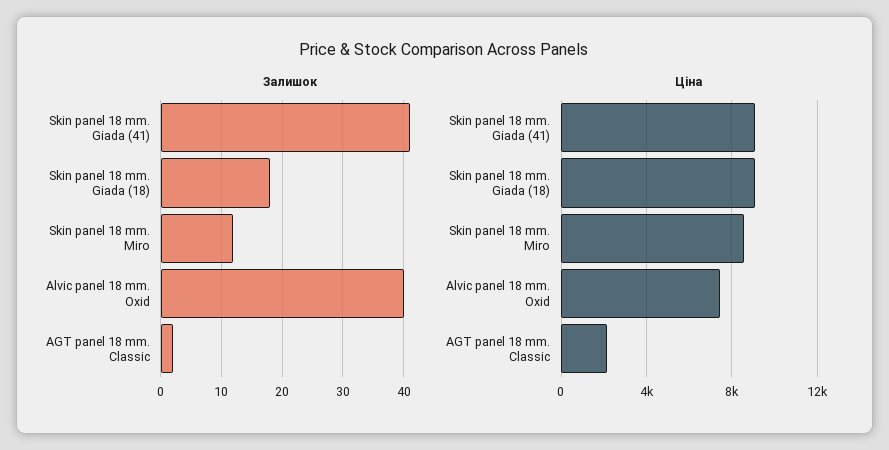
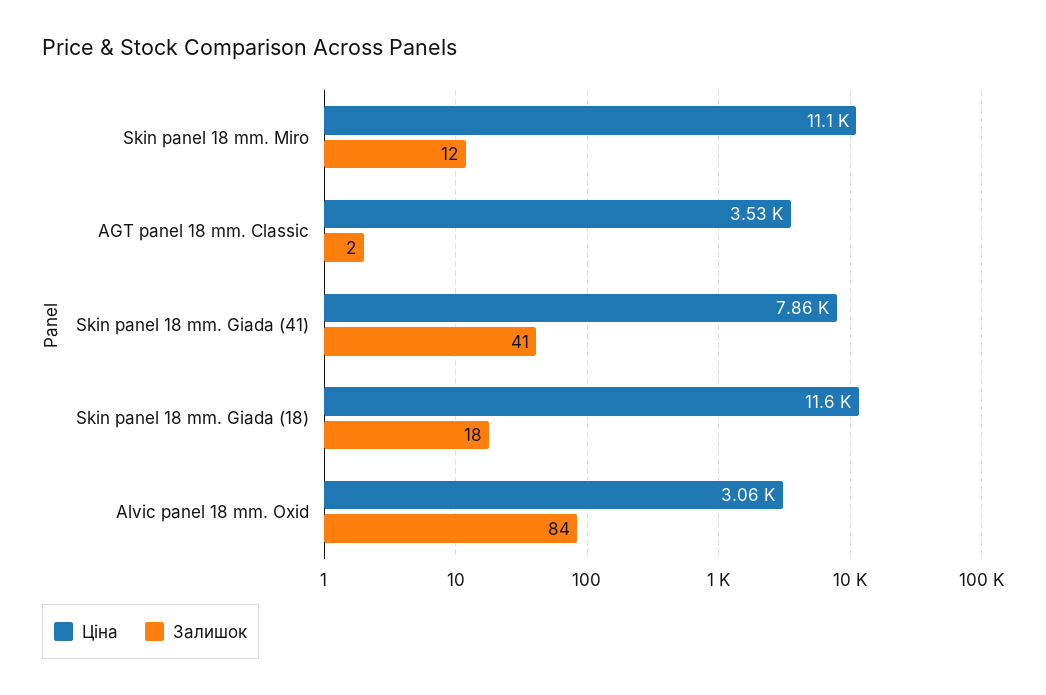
Залишок, Alvic panel 18 mm. Oxid: 40 -> 84
Ціна, Skin panel 18 mm. Giada (41): 9000 -> 7860
Ціна, Skin panel 18 mm. Giada (18): 9000 -> 11600
Ціна, Skin panel 18 mm. Miro: 8500 -> 11100
Ціна, Alvic panel 18 mm. Oxid: 7500 -> 3060
Ціна, AGT panel 18 mm. Classic: 2000 -> 3530

